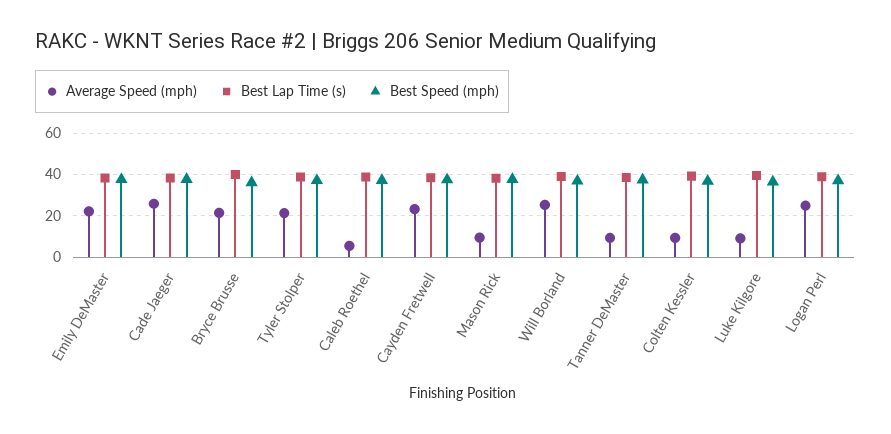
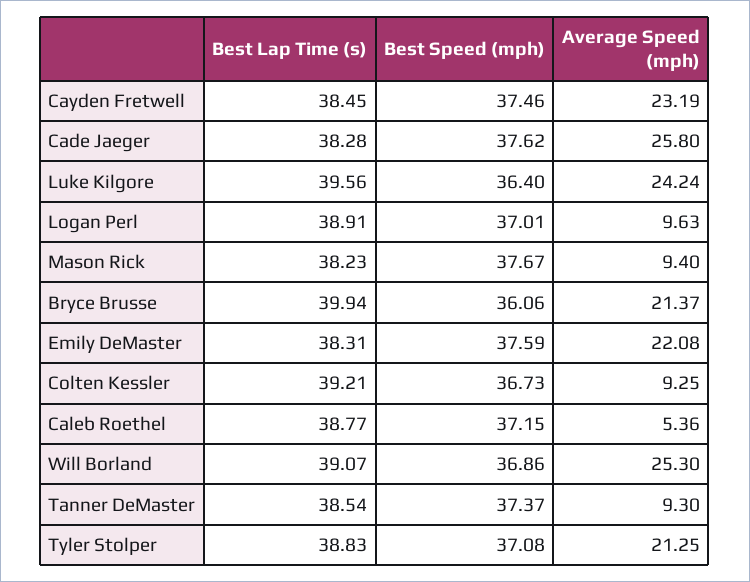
Average Speed (mph), Luke Kilgore: 10 -> 24.24
Average Speed (mph), Logan Perl: 25 -> 9.63

